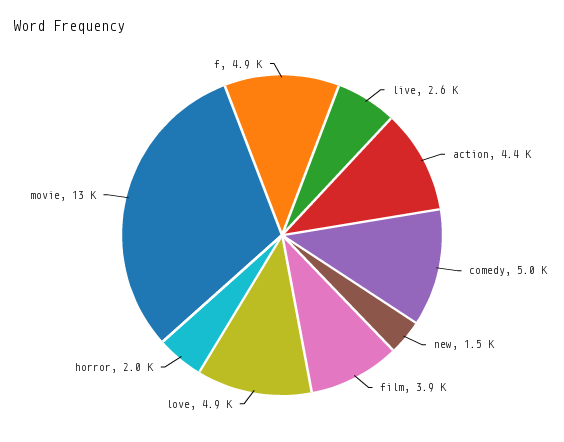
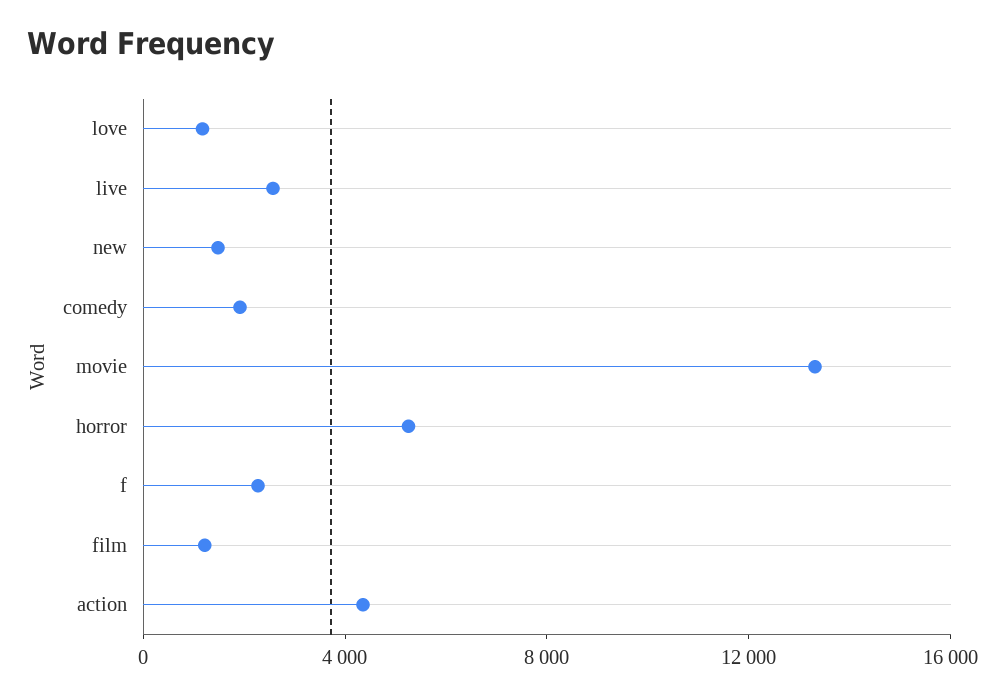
comedy: 5000 -> 2000
film: 3900 -> 1000
love: 4900 -> 1000
horror: 2000 -> 5000
f: 4900 -> 2000

